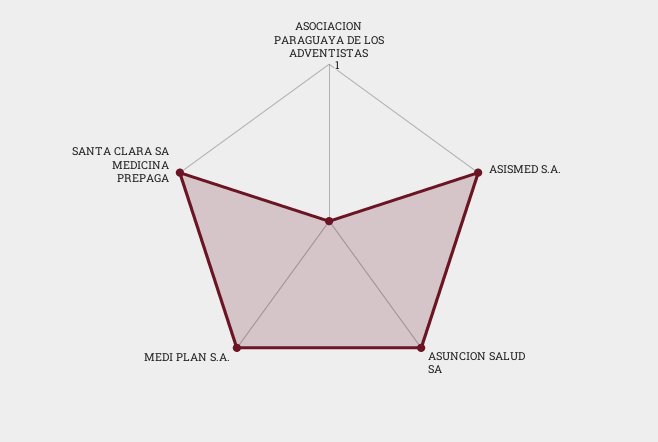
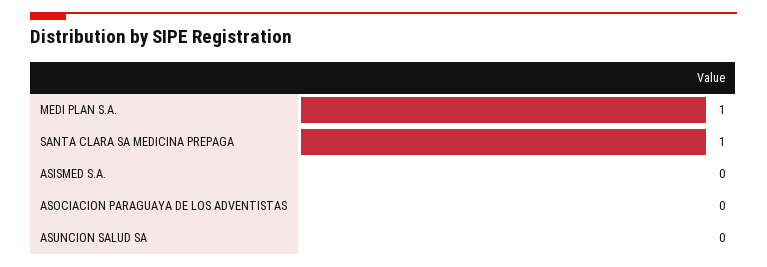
ASISMED S.A.: 1 -> 0
ASUNCION SALUD SA: 1 -> 0

